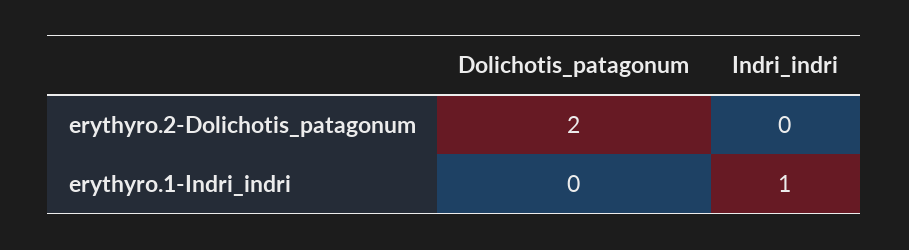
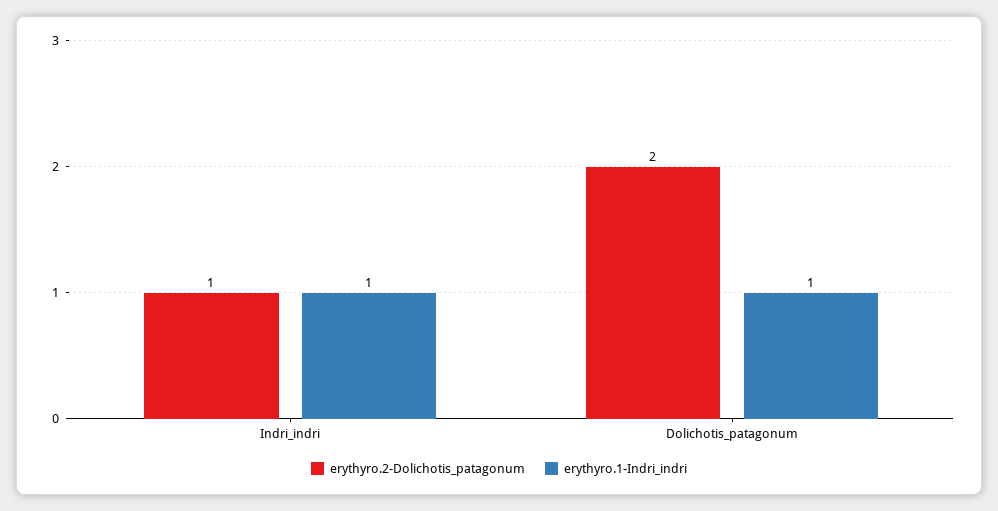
erythyro.2-Dolichotis_patagonum, Indri_indri: 0 -> 1
erythyro.1-Indri_indri, Dolichotis_patagonum: 0 -> 1

